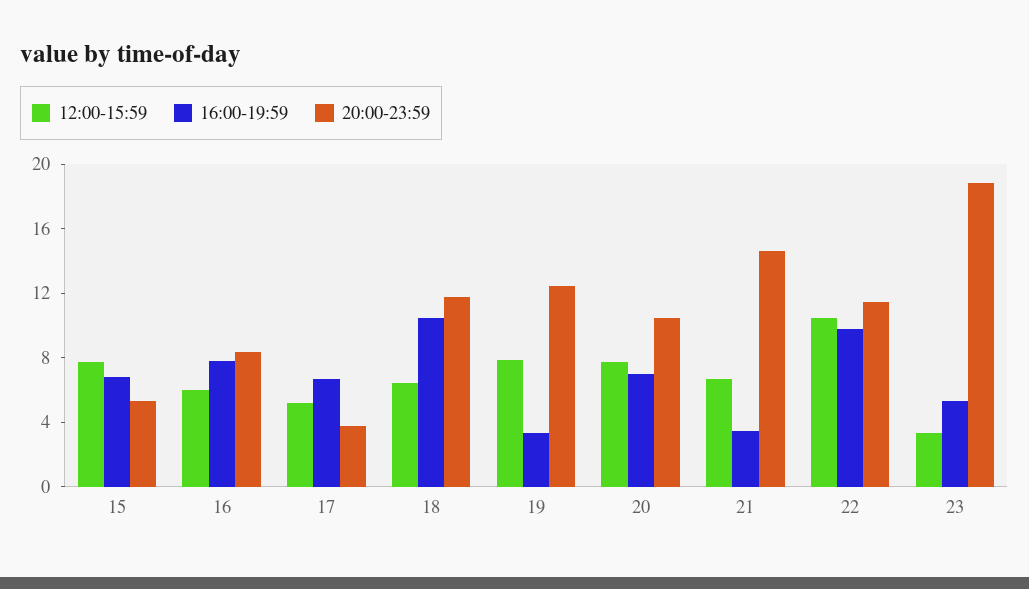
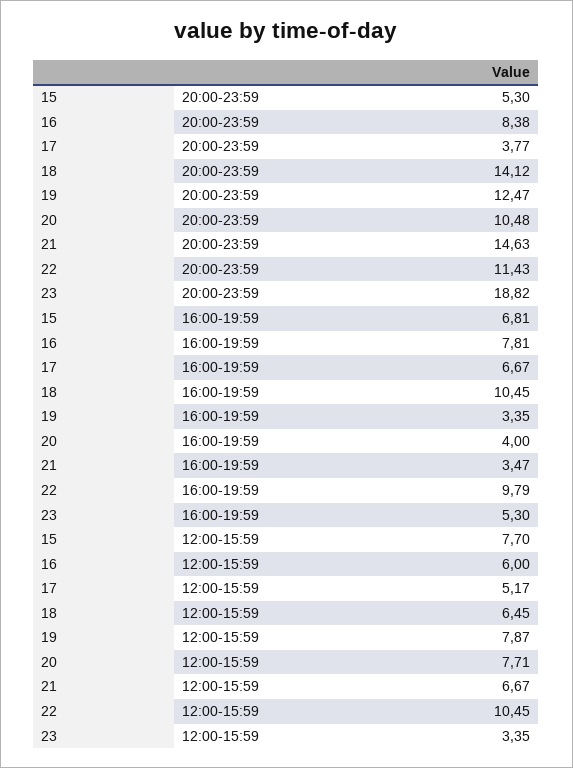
20:00-23:59, 18: 12 -> 14.12
16:00-19:59, 20: 7 -> 4

